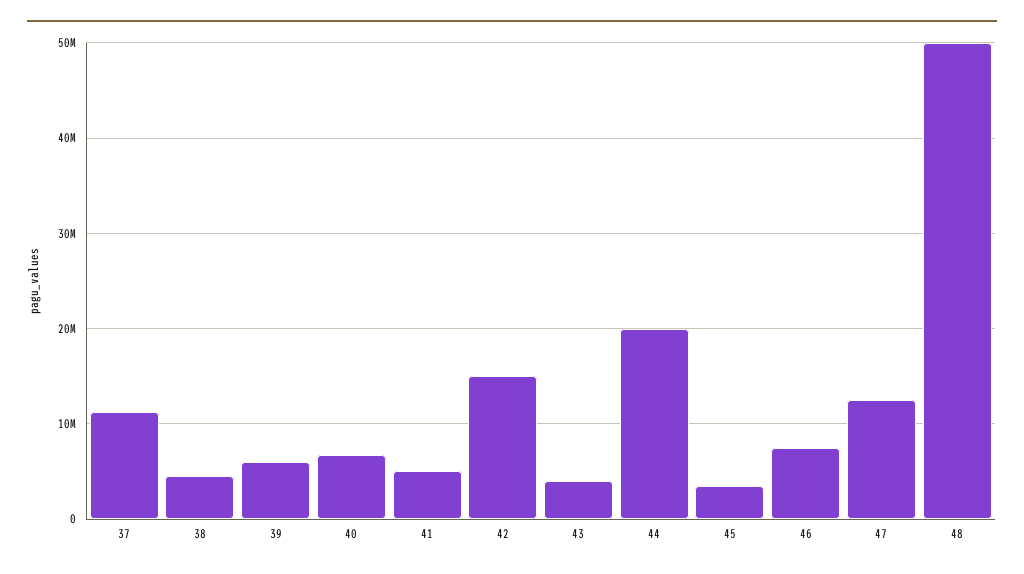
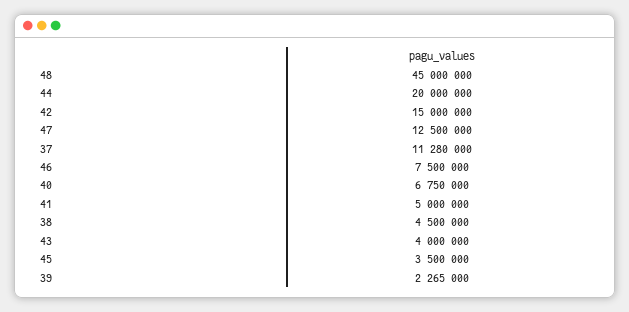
39: 6000000 -> 2265000
48: 50000000 -> 45000000

